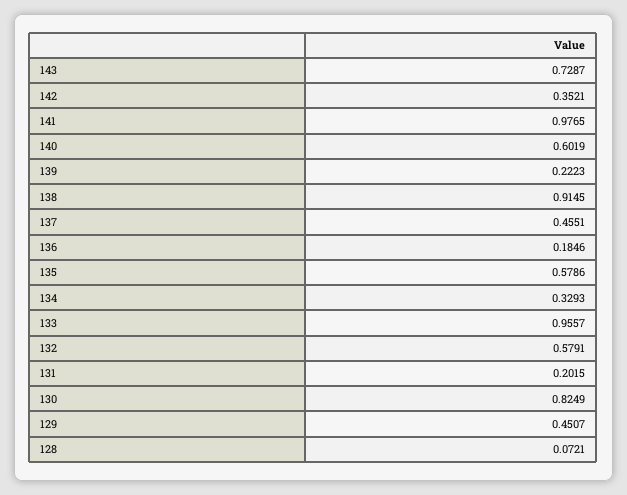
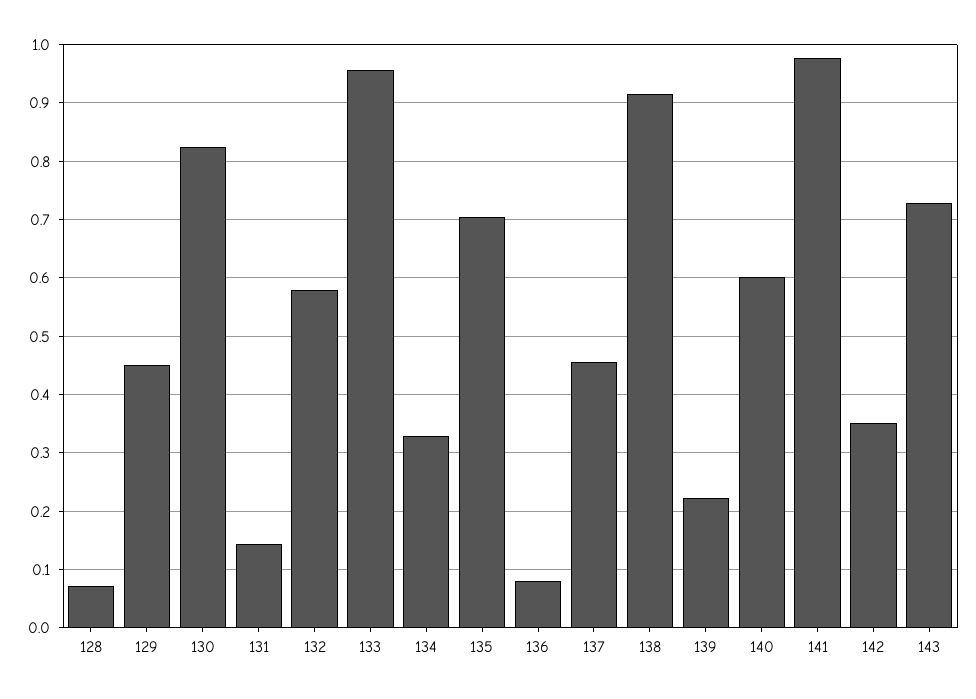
136: 0.1846 -> 0.08
135: 0.5786 -> 0.7
131: 0.2015 -> 0.14

